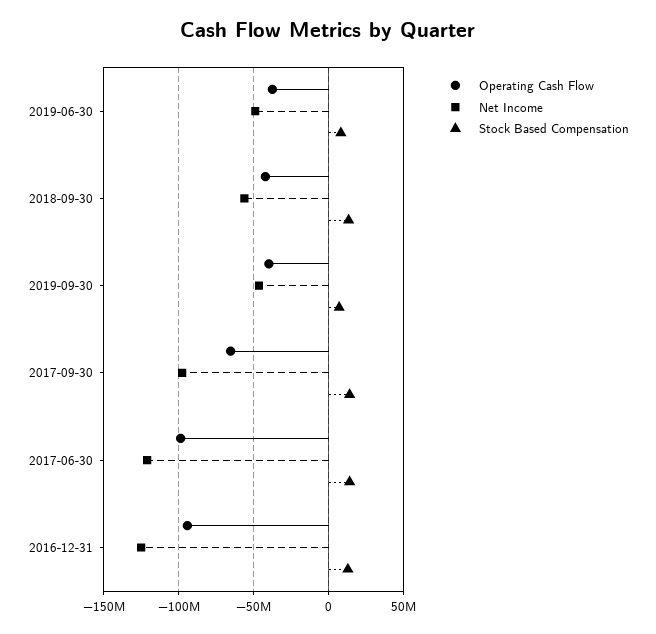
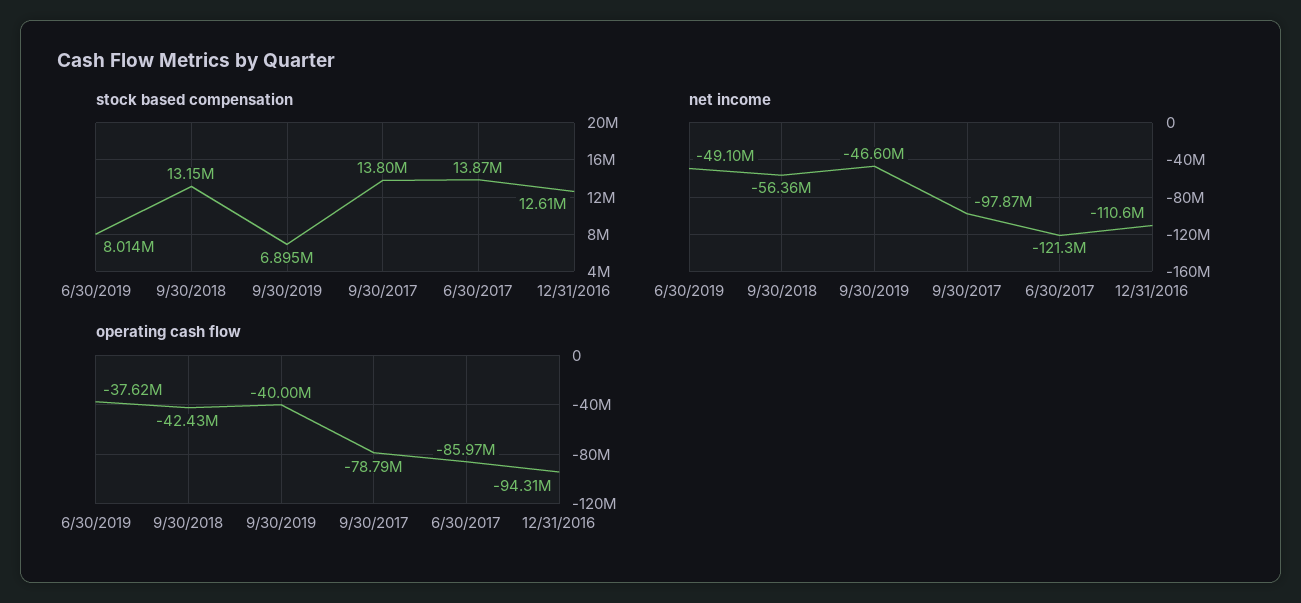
Operating Cash Flow, 2017-09-30: -65000000 -> -78790000
Operating Cash Flow, 2017-06-30: -100000000 -> -85970000
Net Income, 2016-12-31: -125000000 -> -110600000

